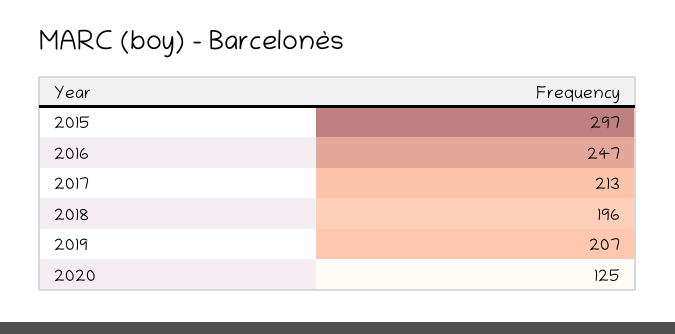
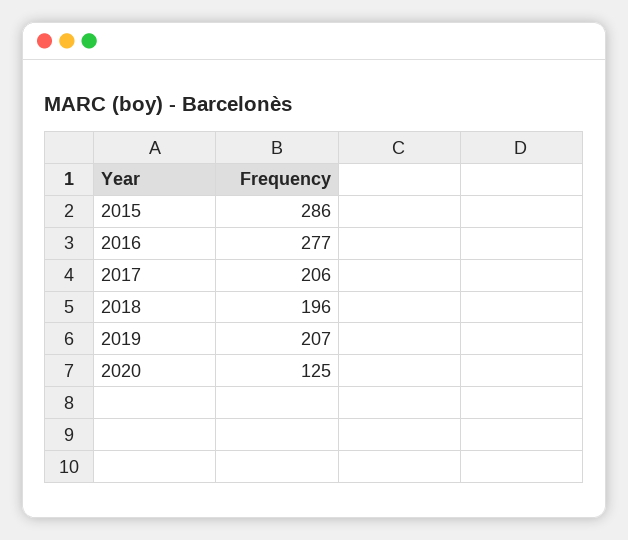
2015: 297 -> 286
2016: 247 -> 277
2017: 213 -> 206

